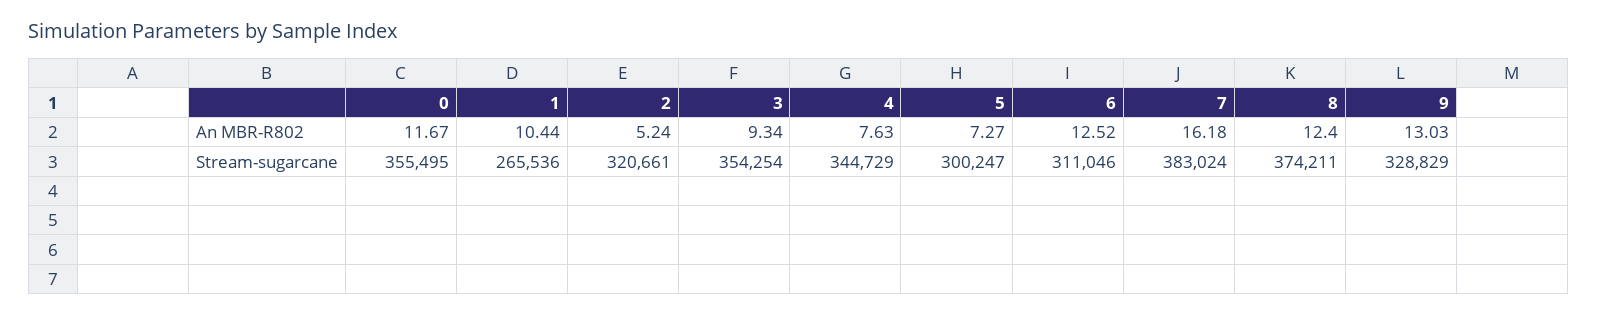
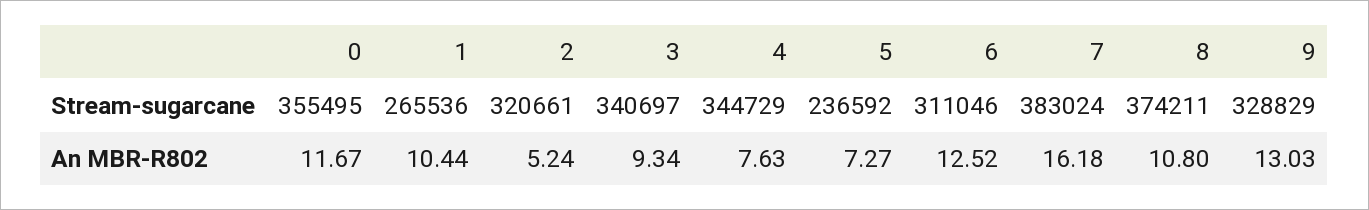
8, An MBR-R802: 12.4 -> 10.8
3, Stream-sugarcane: 354254 -> 340697
5, Stream-sugarcane: 300247 -> 236592

